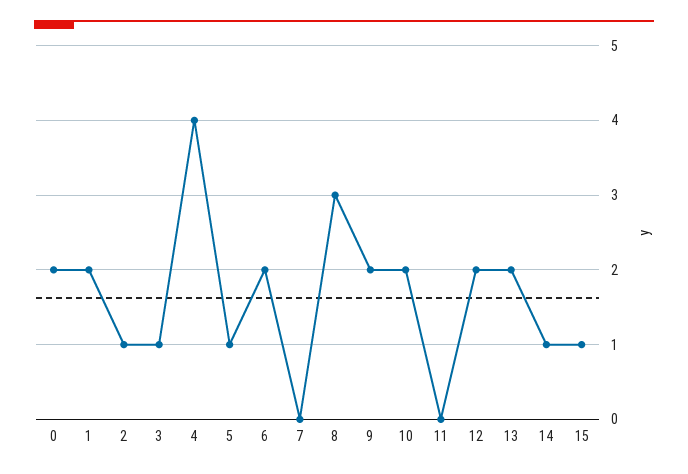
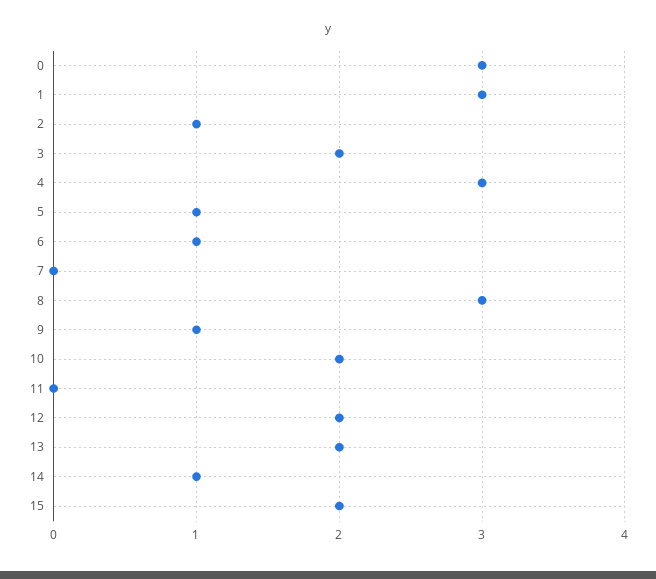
0: 2 -> 3
1: 2 -> 3
3: 1 -> 2
4: 4 -> 3
6: 2 -> 1
9: 2 -> 1
15: 1 -> 2

